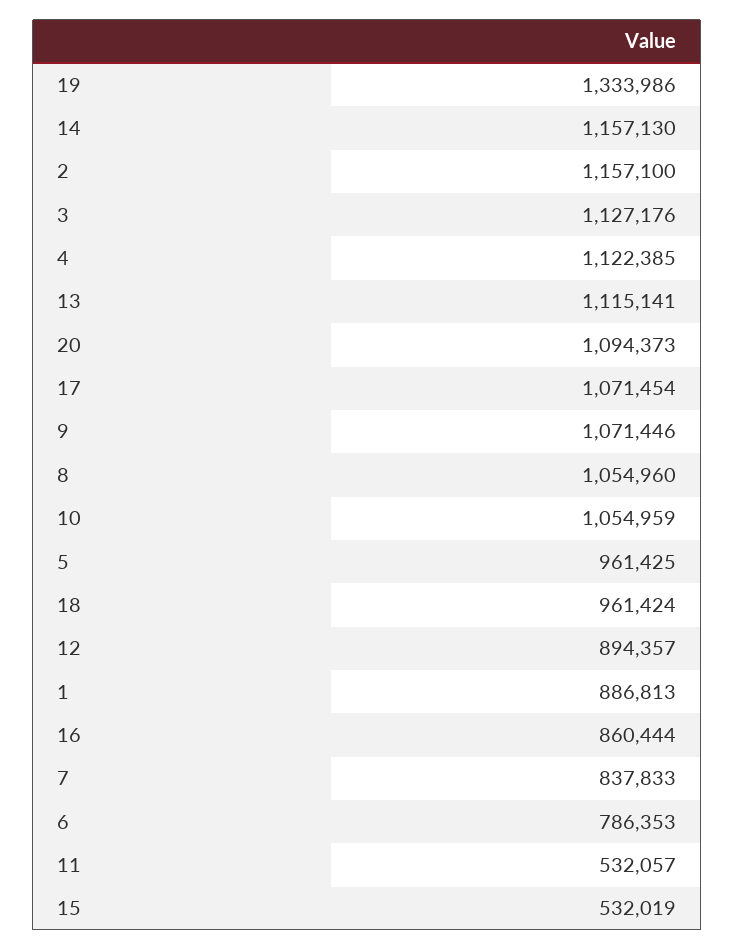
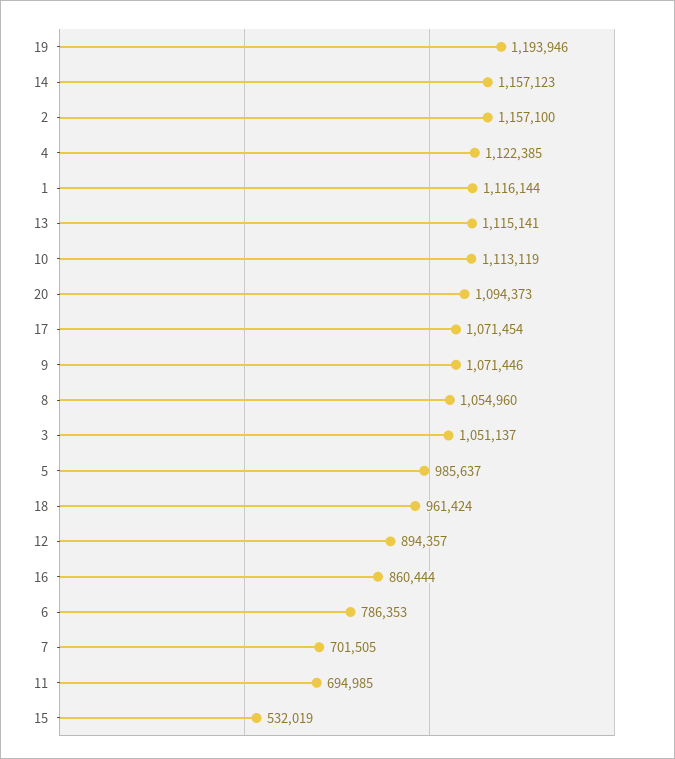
19: 1333986 -> 1193946
14: 1157130 -> 1157123
3: 1127176 -> 1051137
10: 1054959 -> 1113119
5: 961425 -> 985637
1: 886813 -> 1116144
7: 837833 -> 701505
11: 532057 -> 694985

